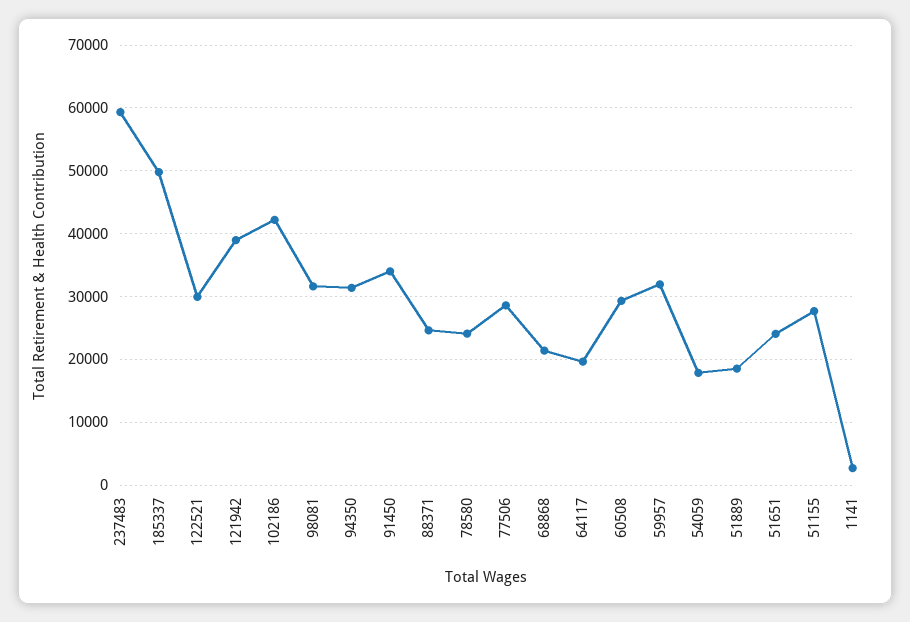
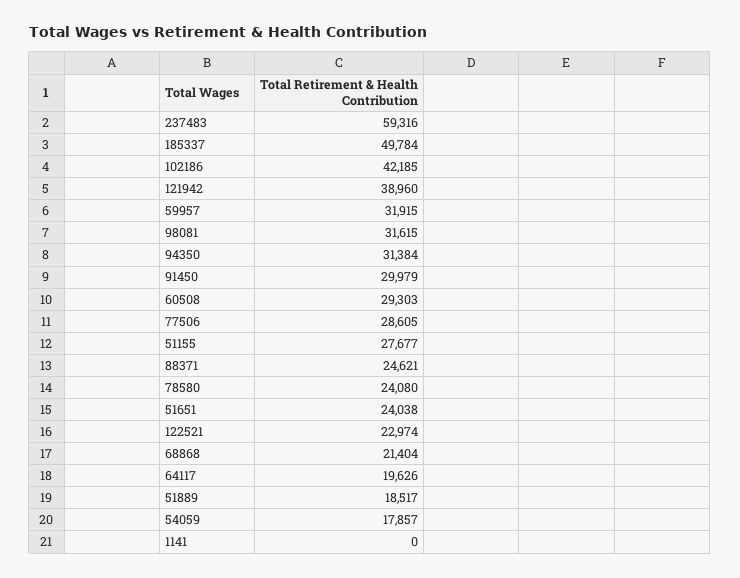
122521: 30000 -> 22974
91450: 34000 -> 29979
1141: 3000 -> 0

